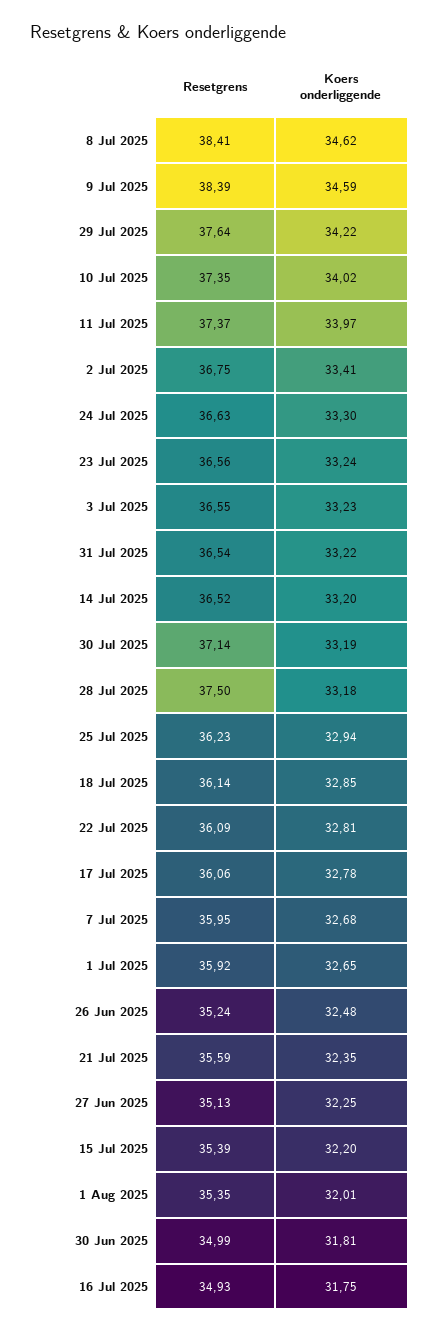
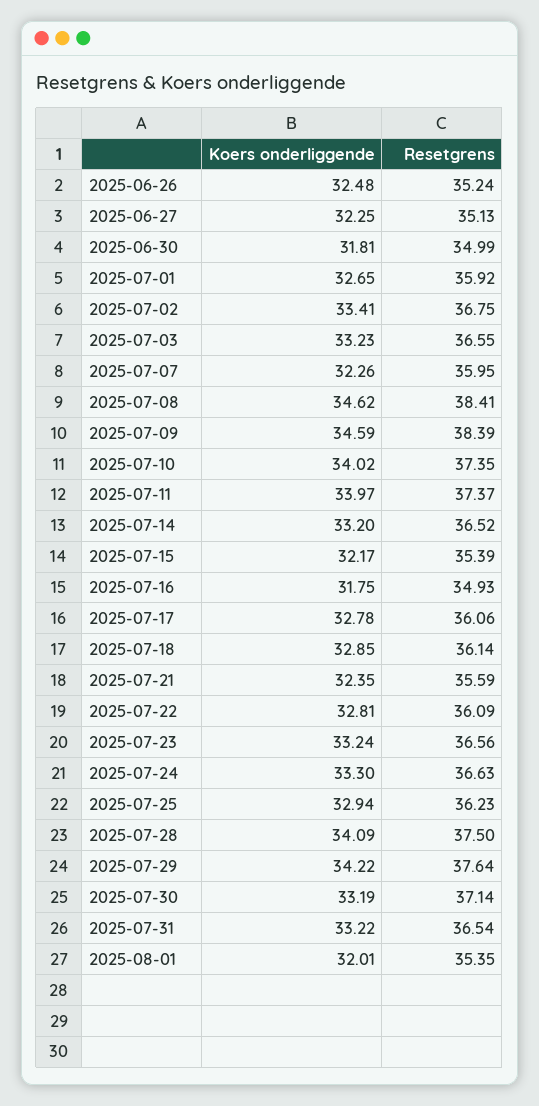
Koers onderliggende, 28 Jul 2025: 33.18 -> 34.09
Koers onderliggende, 7 Jul 2025: 32.68 -> 32.26
Koers onderliggende, 15 Jul 2025: 32.2 -> 32.17

